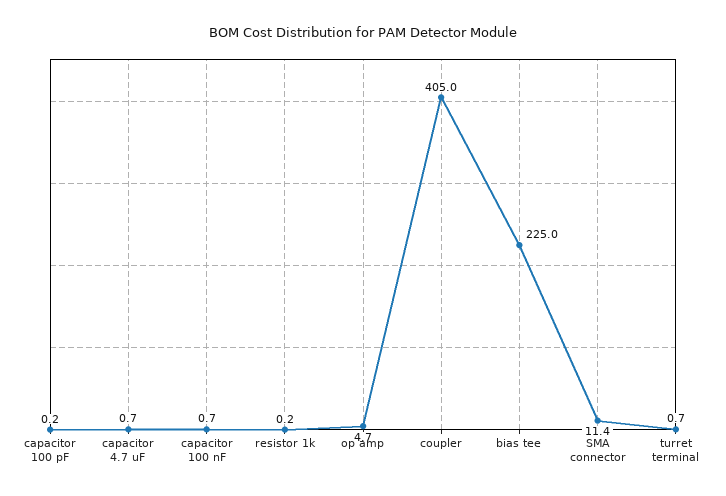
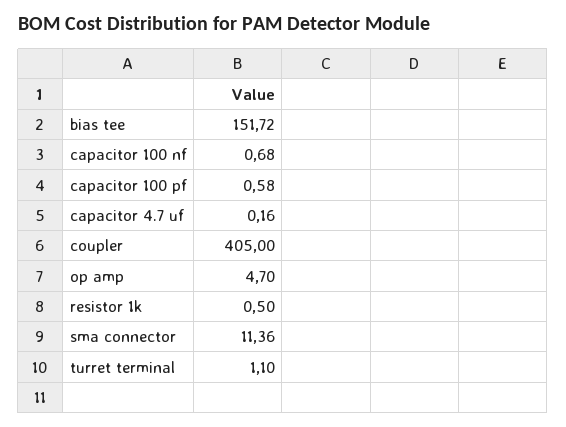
capacitor 100 pF: 0.2 -> 0.58
capacitor 4.7 uF: 0.7 -> 0.16
resistor 1k: 0.2 -> 0.5
bias tee: 225 -> 151.72
turret terminal: 0.7 -> 1.1

